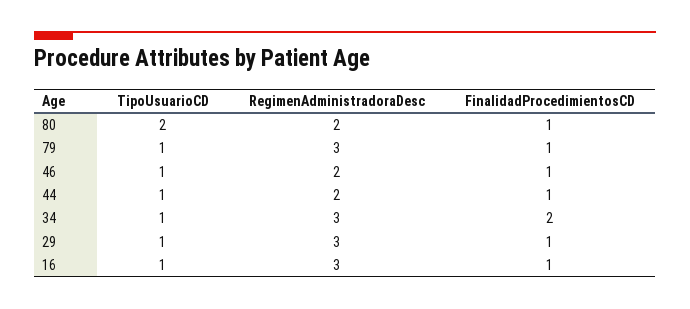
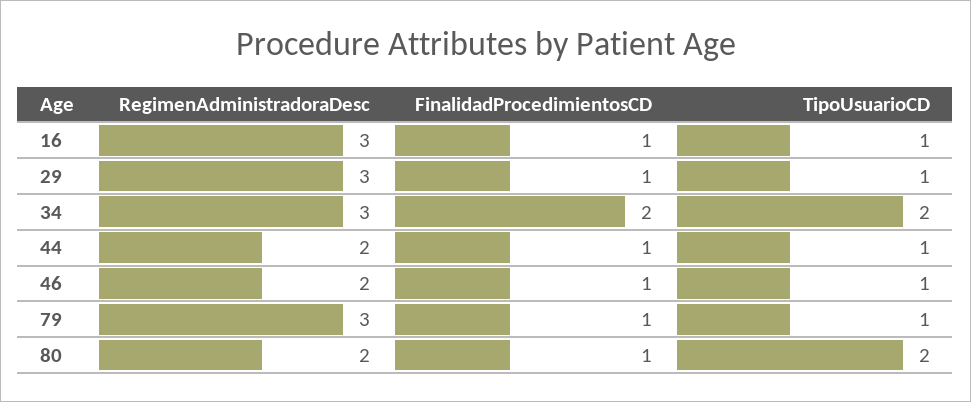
TipoUsuarioCD, 34: 1 -> 2

